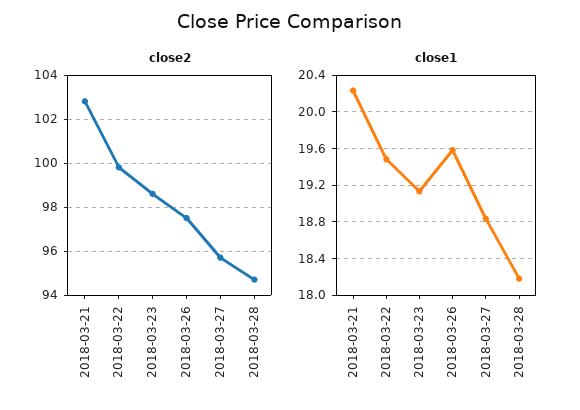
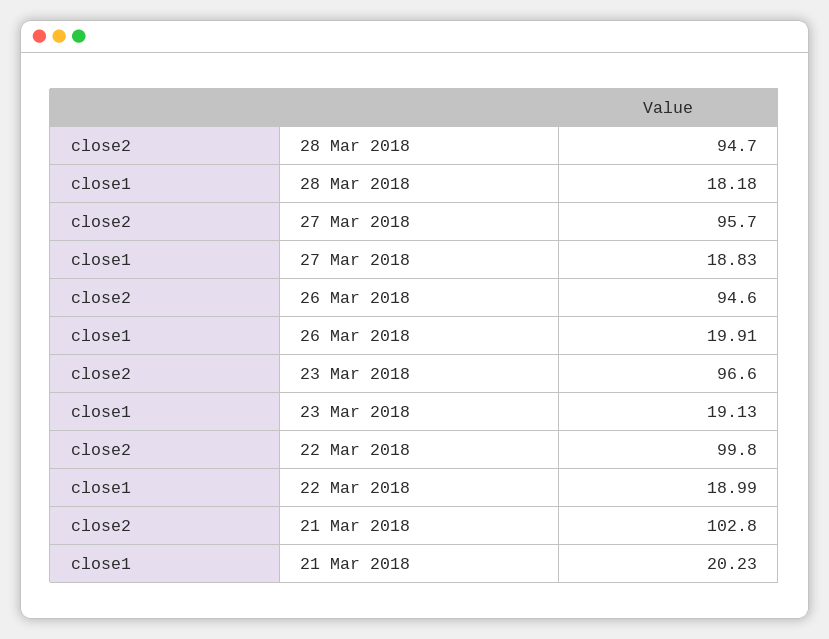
close2, 2018-03-23: 98.5 -> 96.6
close2, 2018-03-26: 97.5 -> 94.6
close1, 2018-03-22: 19.5 -> 18.99
close1, 2018-03-26: 19.6 -> 19.91

